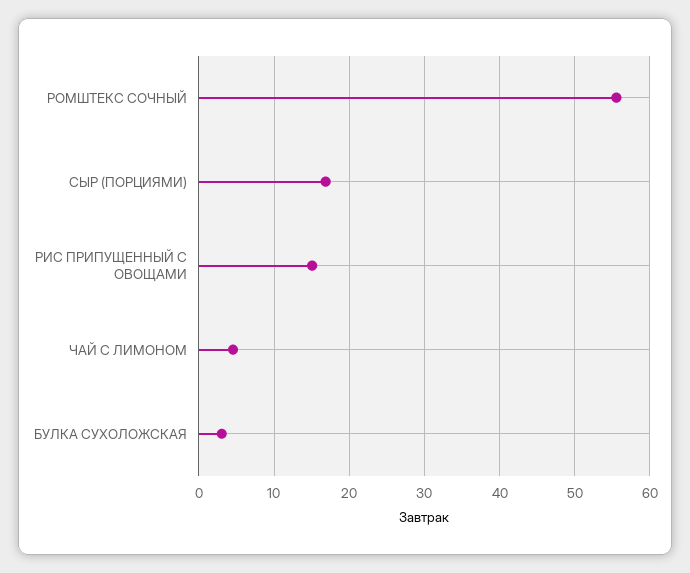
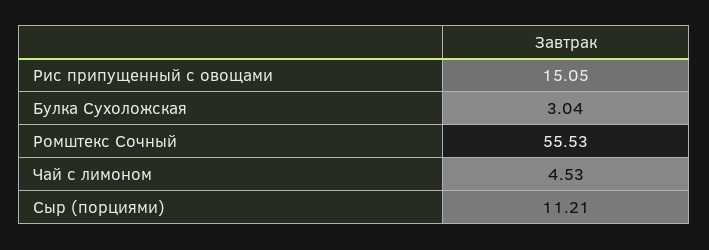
СЫР (ПОРЦИЯМИ): 17 -> 11.21

